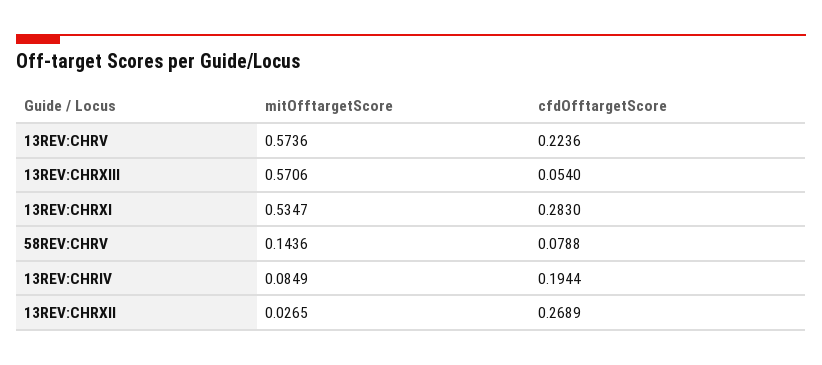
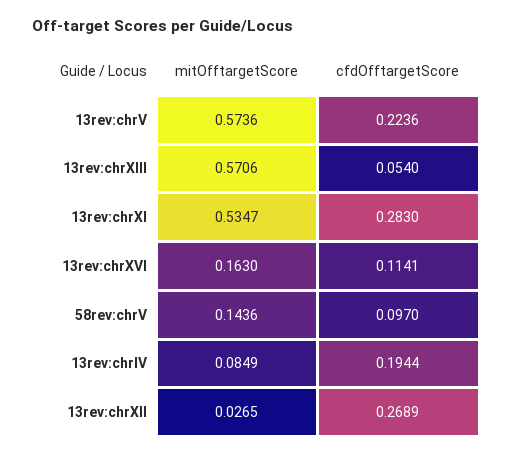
cfdOfftargetScore, 58REV:CHRV: 0.0788 -> 0.097
mitOfftargetScore, 13rev:chrXVI: none -> 0.163
cfdOfftargetScore, 13rev:chrXVI: none -> 0.1141

